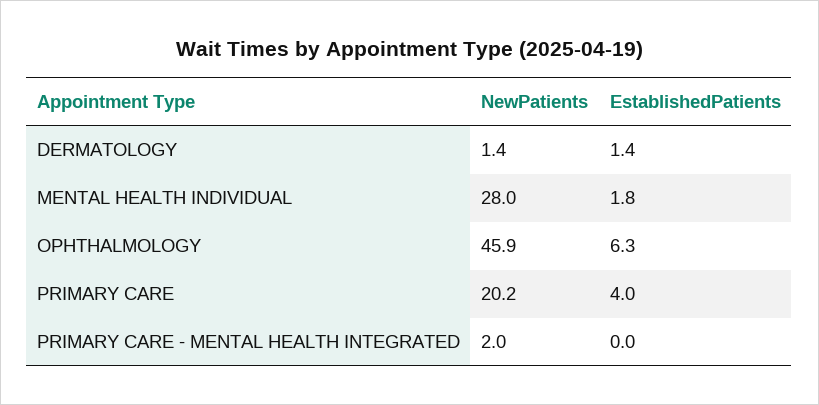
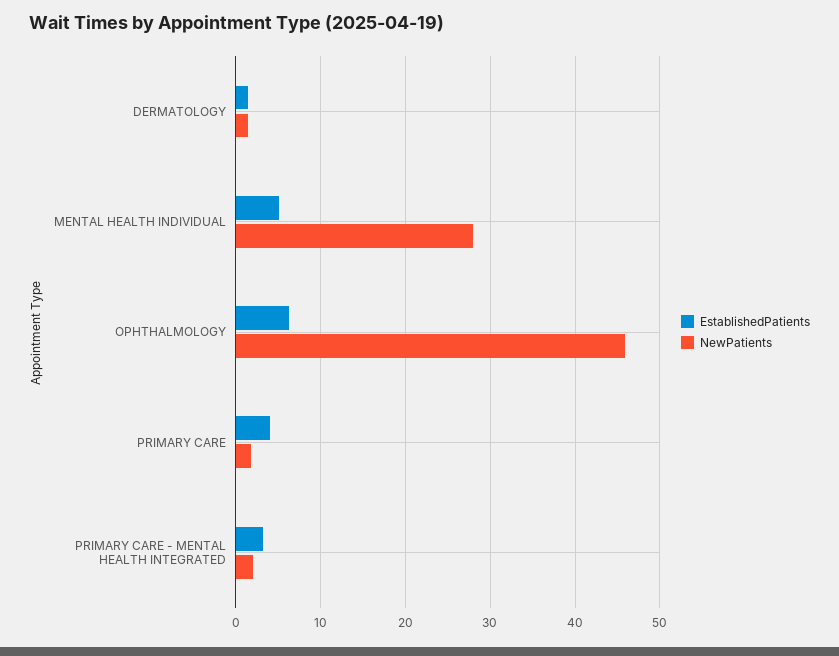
EstablishedPatients, MENTAL HEALTH INDIVIDUAL: 1.8 -> 5
NewPatients, PRIMARY CARE: 20.2 -> 2
EstablishedPatients, PRIMARY CARE - MENTAL HEALTH INTEGRATED: 0 -> 3

